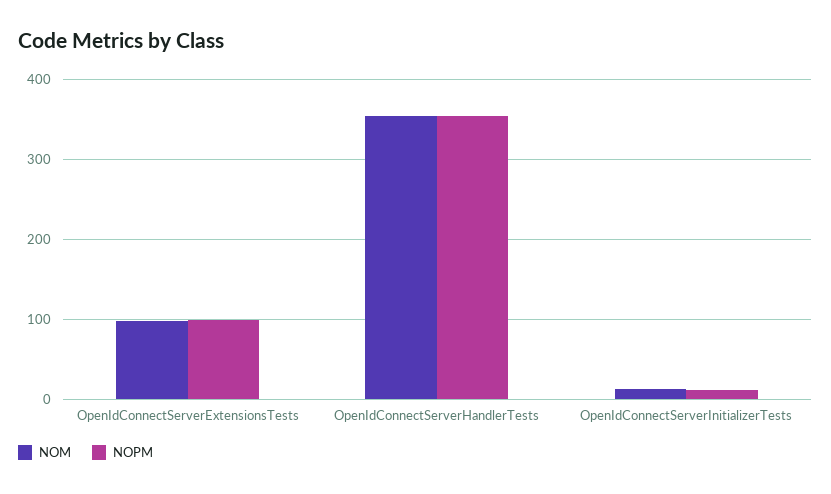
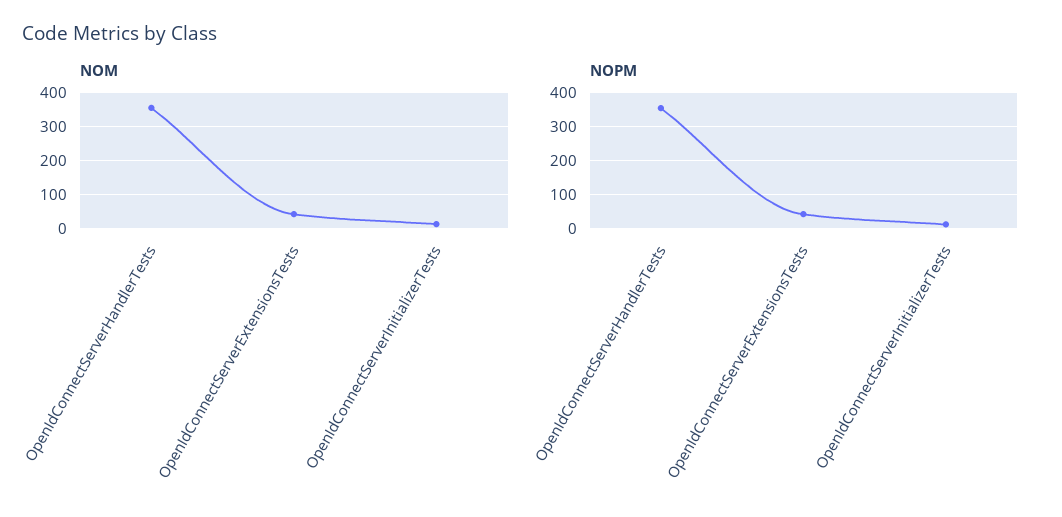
NOM, OpenIdConnectServerExtensionsTests: 100 -> 40
NOPM, OpenIdConnectServerExtensionsTests: 100 -> 40

